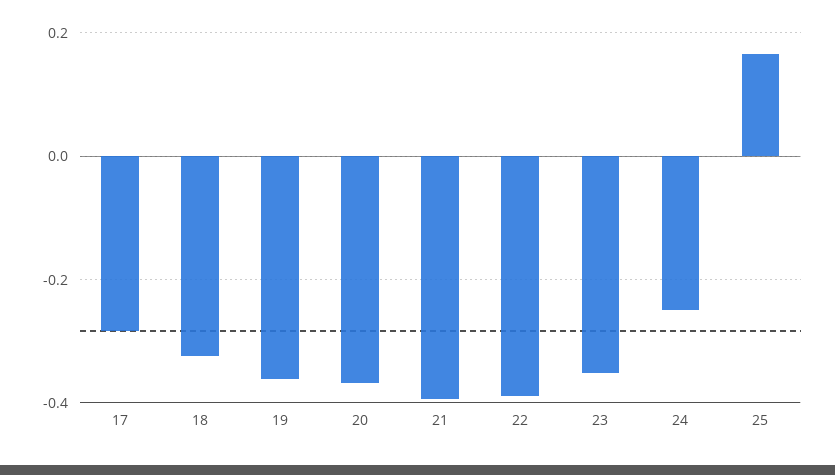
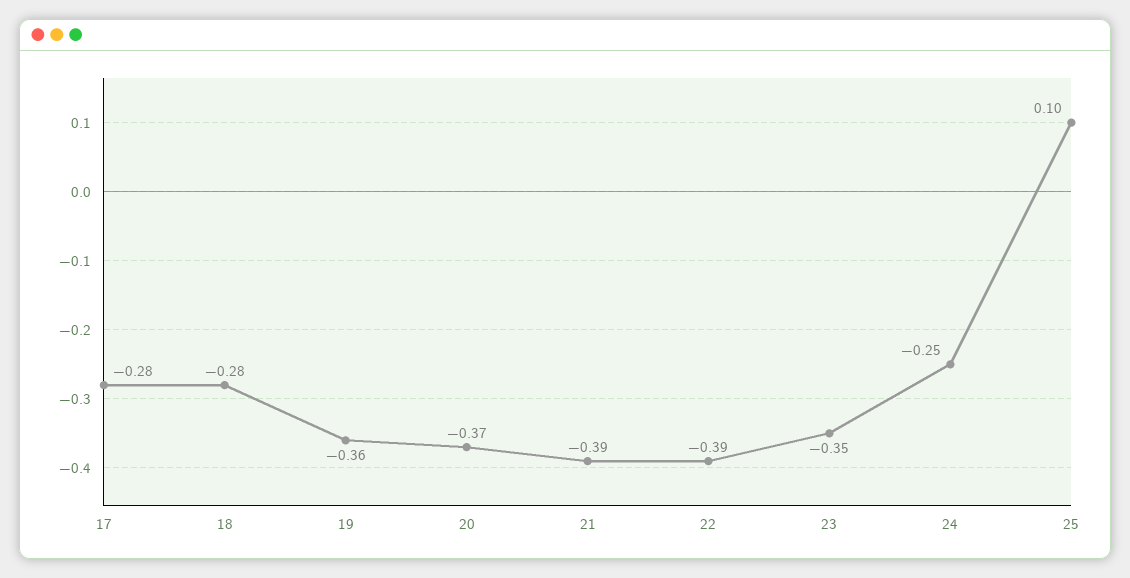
18: -0.32 -> -0.28
25: 0.16 -> 0.1

